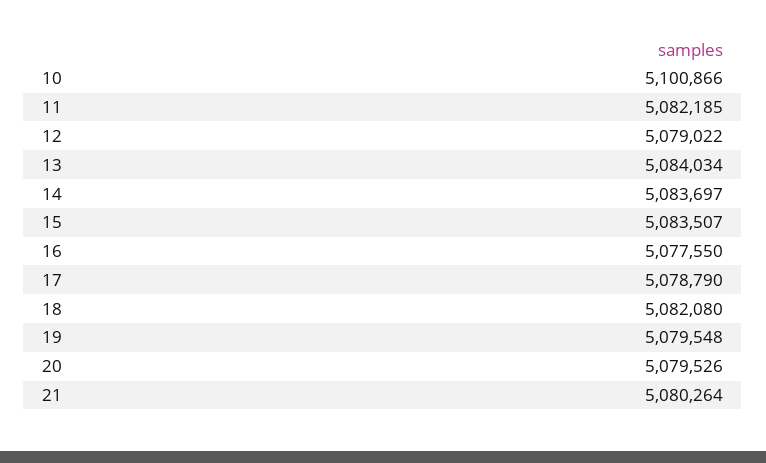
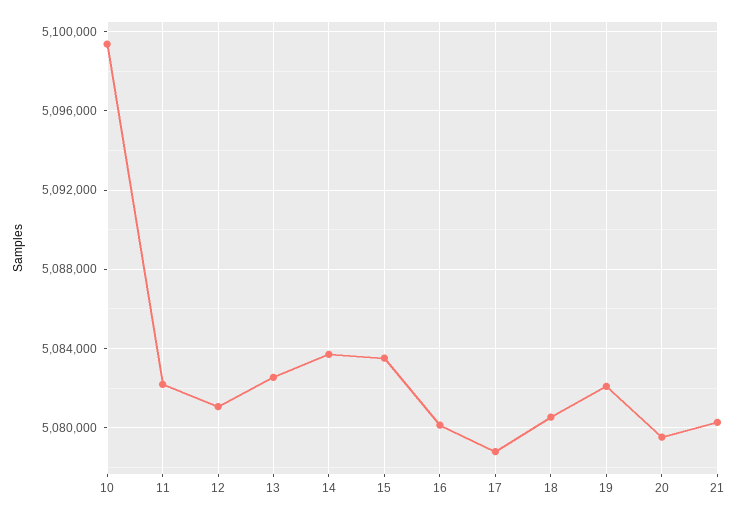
10: 5100866 -> 5099500
12: 5079022 -> 5081000
13: 5084034 -> 5082500
16: 5077550 -> 5080000
18: 5082080 -> 5080500
19: 5079548 -> 5082000

